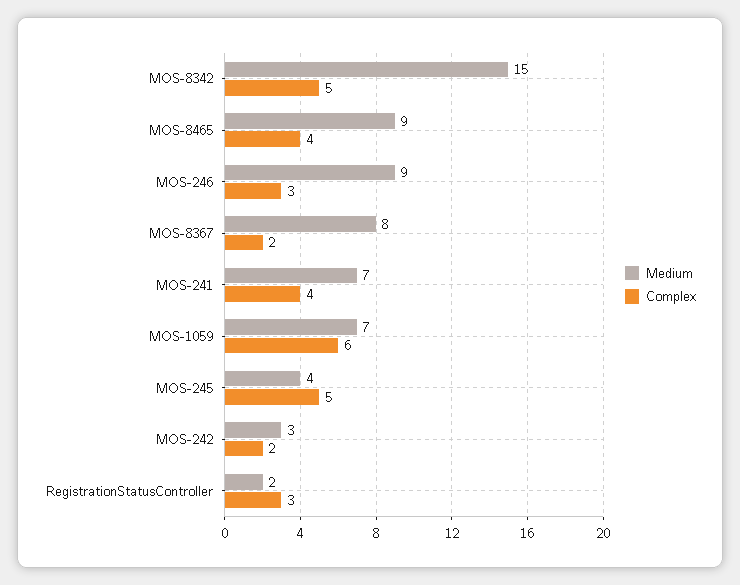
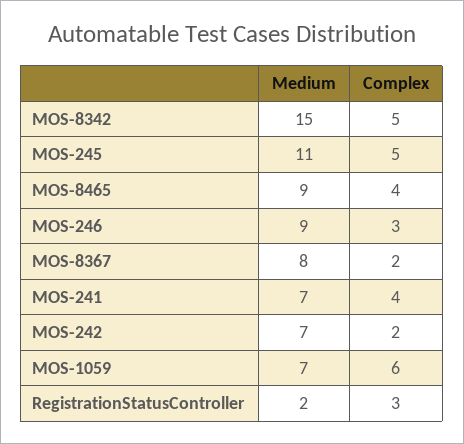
Medium, MOS-245: 4 -> 11
Medium, MOS-242: 3 -> 7

